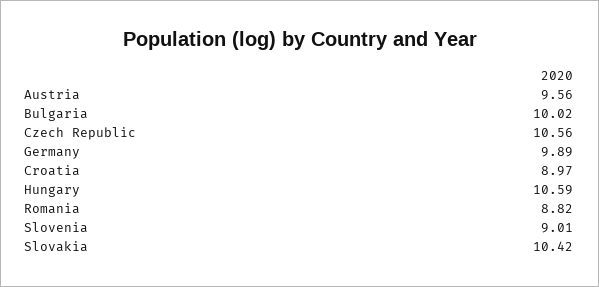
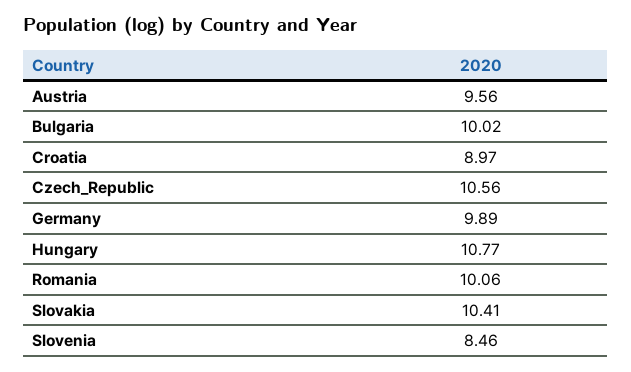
Hungary: 10.59 -> 10.77
Romania: 8.82 -> 10.06
Slovenia: 9.01 -> 8.46
Slovakia: 10.42 -> 10.41

